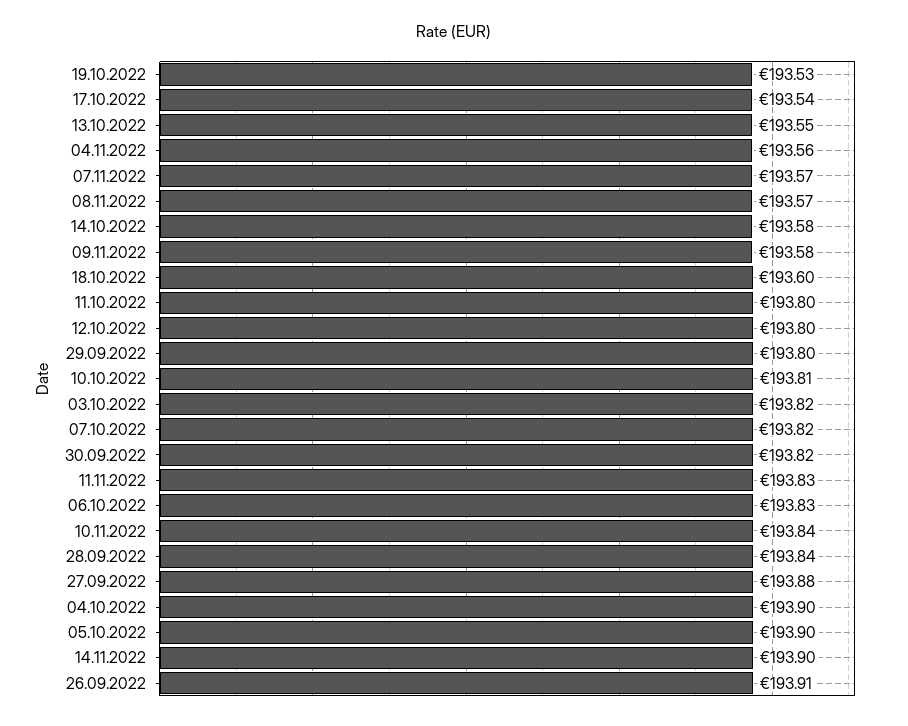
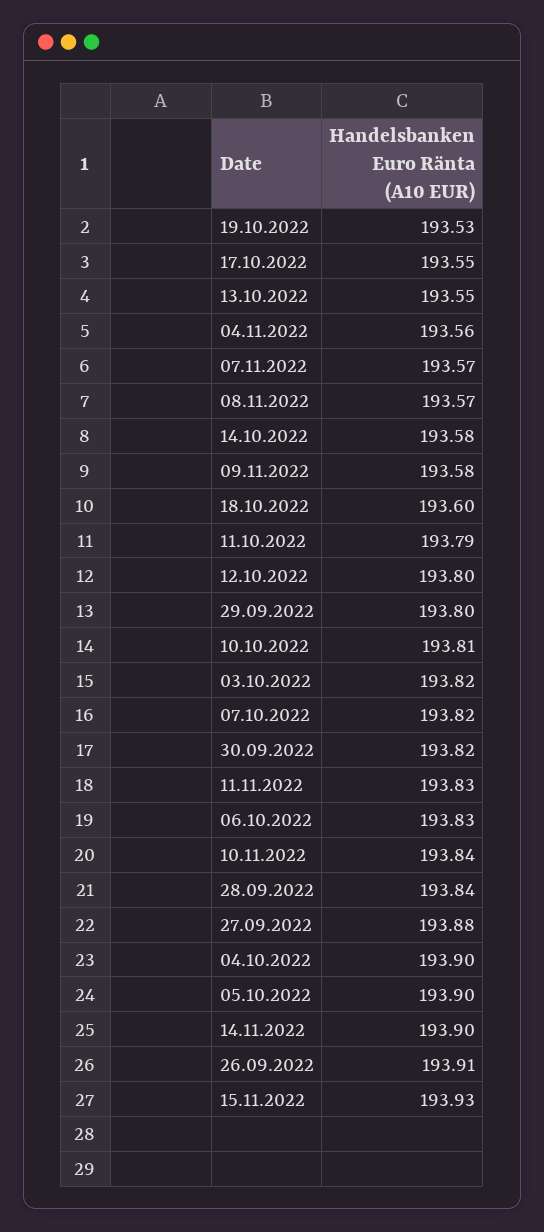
17.10.2022: 193.54 -> 193.55
11.10.2022: 193.8 -> 193.79
15.11.2022: none -> 193.93

